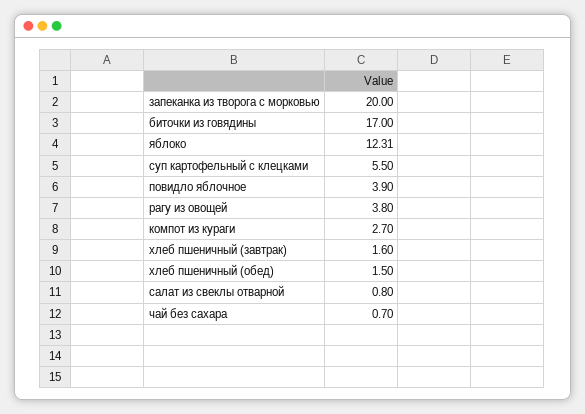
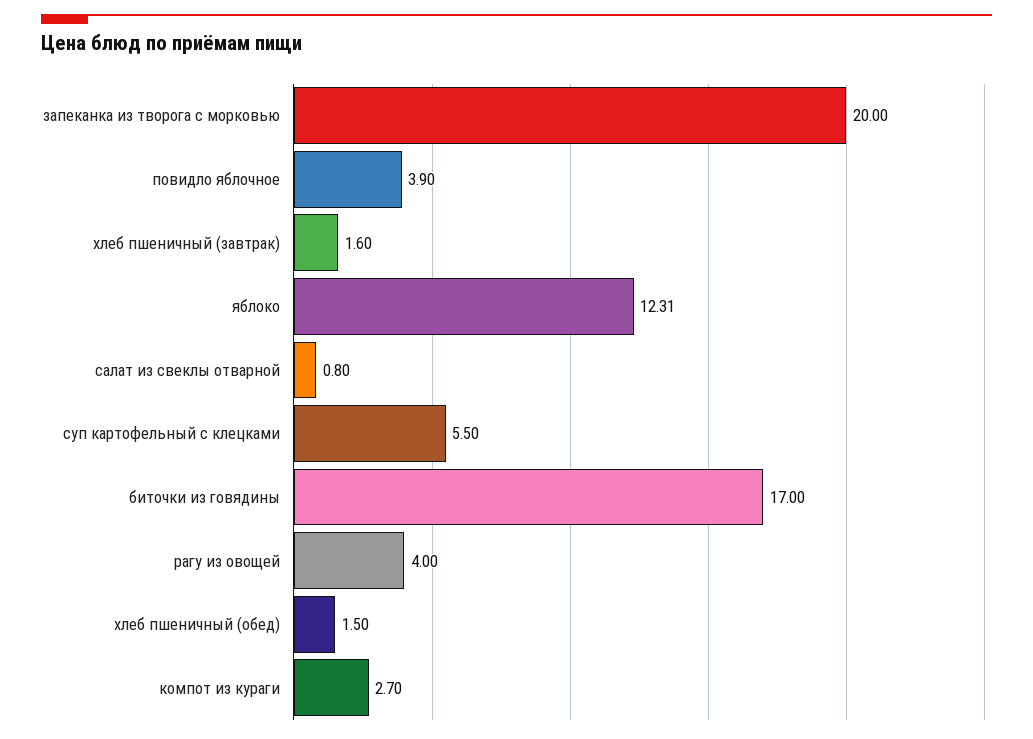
рагу из овощей: 3.8 -> 4
чай без сахара: 0.7 -> none

